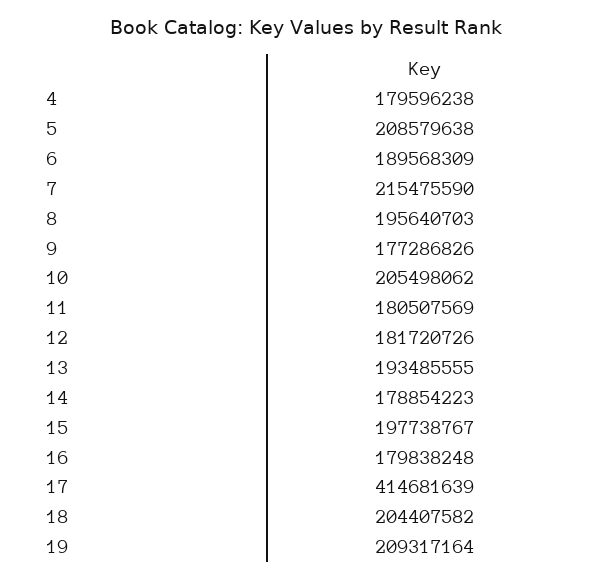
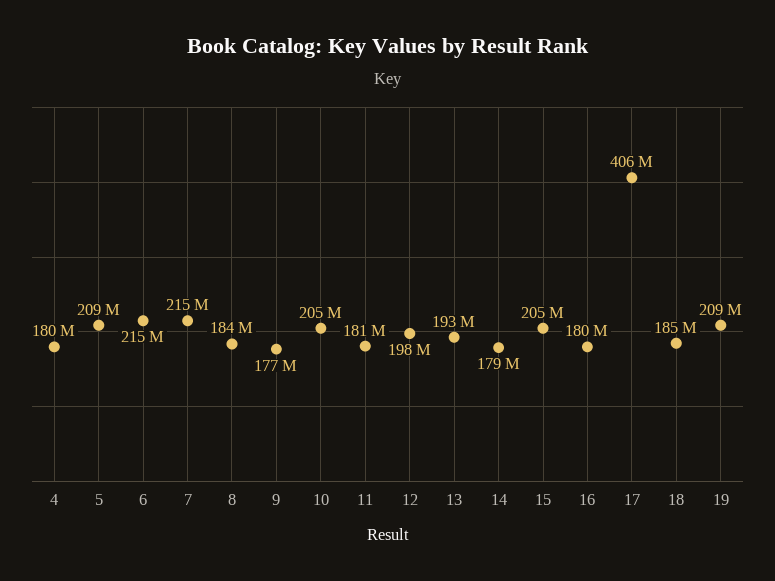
6: 189568309 -> 215000000
8: 195640703 -> 184000000
12: 181720726 -> 198000000
15: 197738767 -> 205000000
17: 414681639 -> 406000000
18: 204407582 -> 185000000

